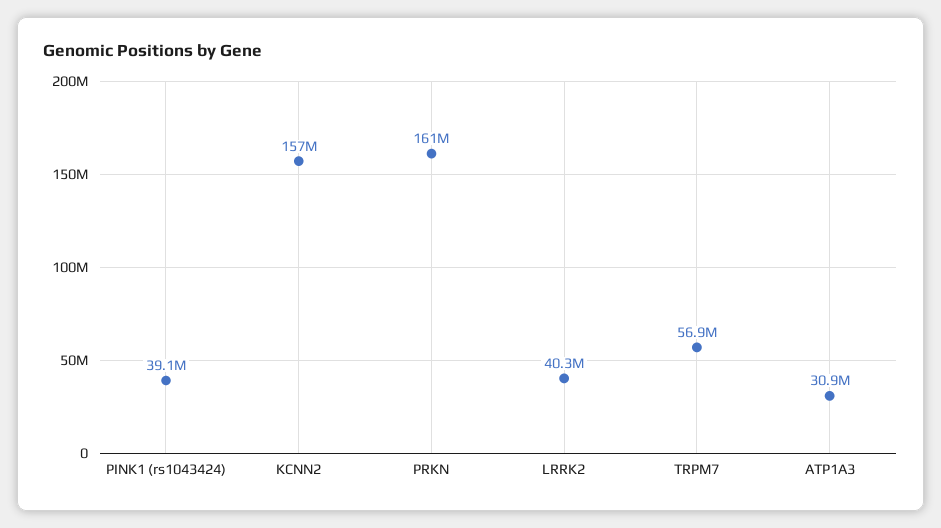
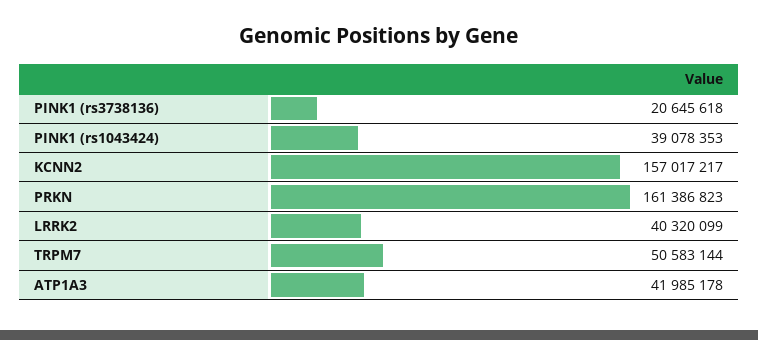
TRPM7: 56900000 -> 50583144
ATP1A3: 30900000 -> 41985178
PINK1 (rs3738136): none -> 20645618

